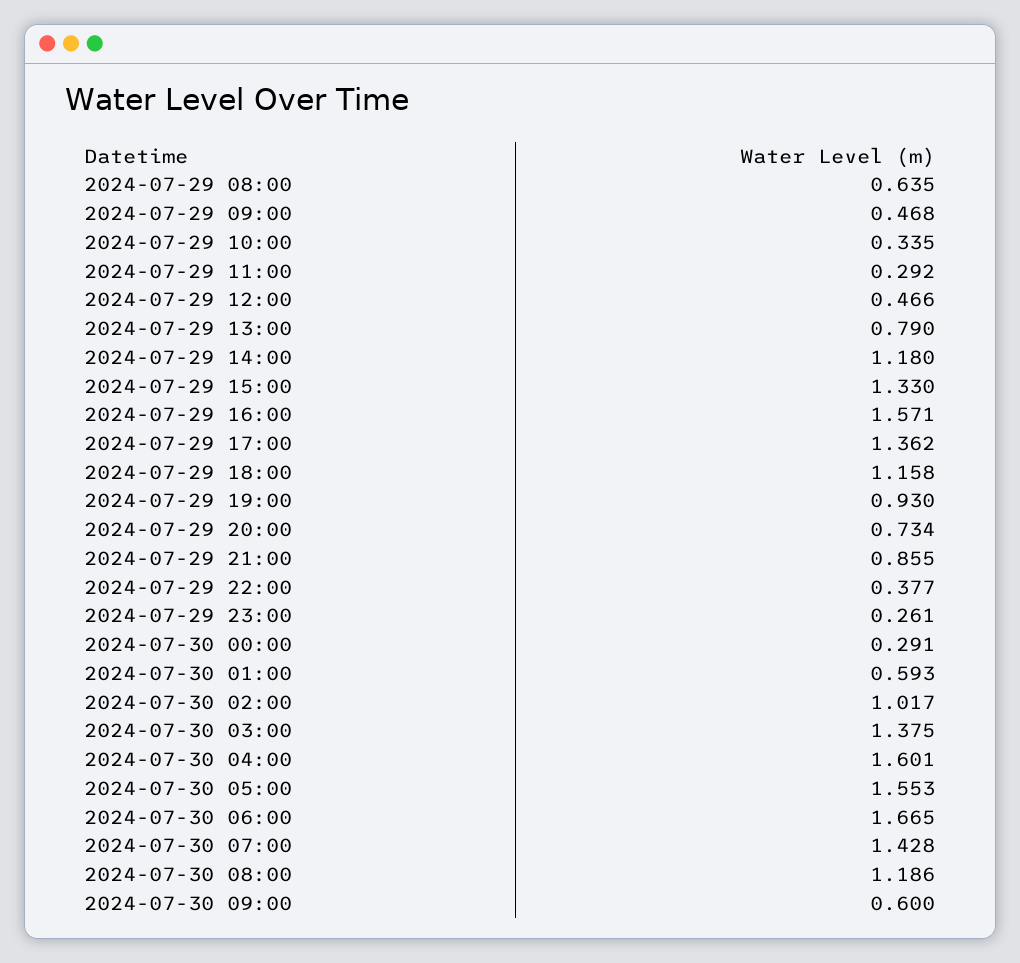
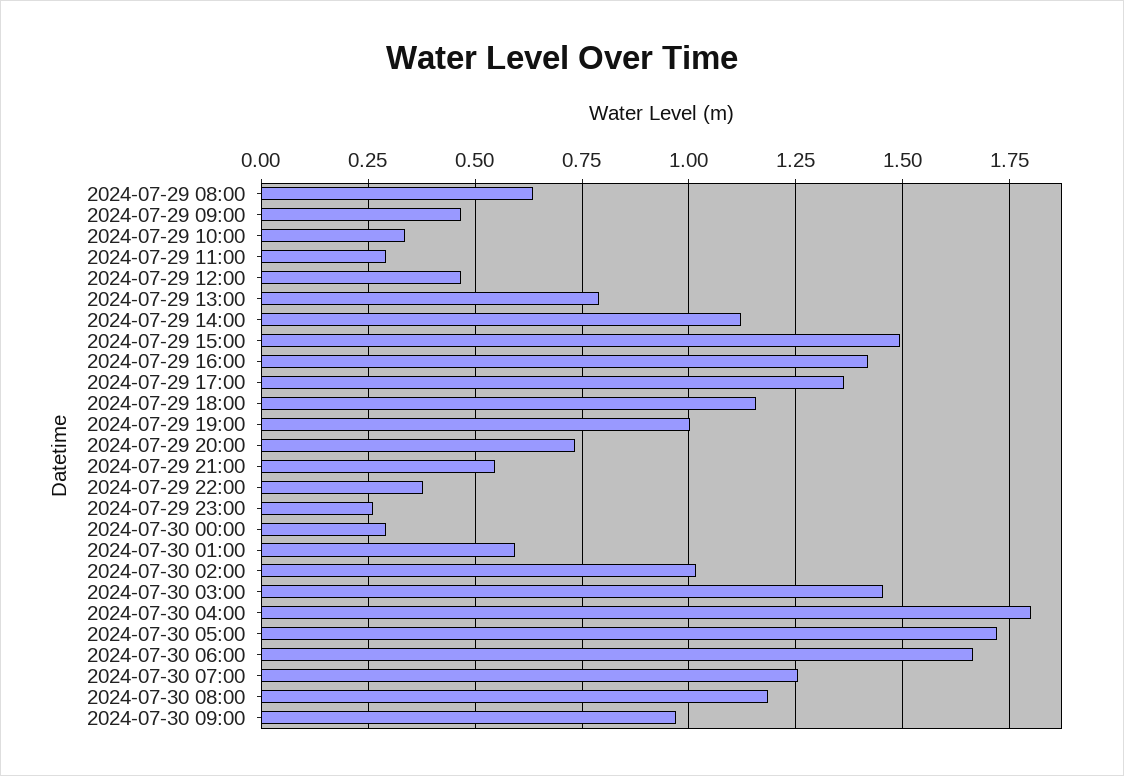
2024-07-29 14:00: 1.18 -> 1.125
2024-07-29 15:00: 1.33 -> 1.5
2024-07-29 16:00: 1.571 -> 1.425
2024-07-29 19:00: 0.93 -> 1
2024-07-29 21:00: 0.855 -> 0.55
2024-07-30 03:00: 1.375 -> 1.45
2024-07-30 04:00: 1.601 -> 1.8
2024-07-30 05:00: 1.553 -> 1.725
2024-07-30 07:00: 1.428 -> 1.25
2024-07-30 09:00: 0.6 -> 0.975

